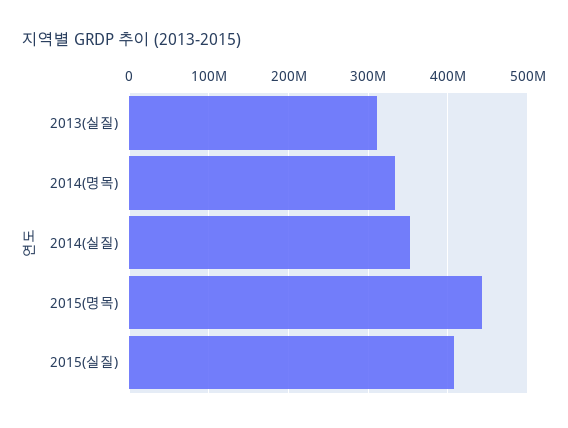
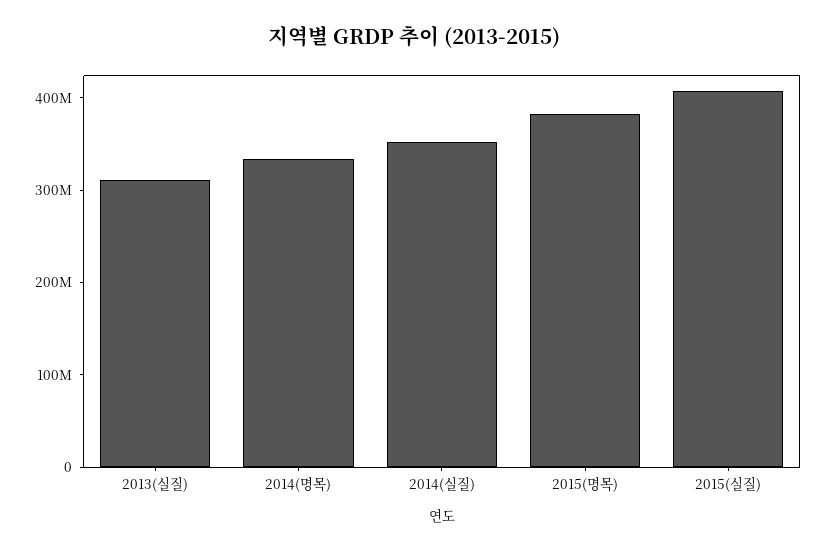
2015(명목): 440000000 -> 380000000

